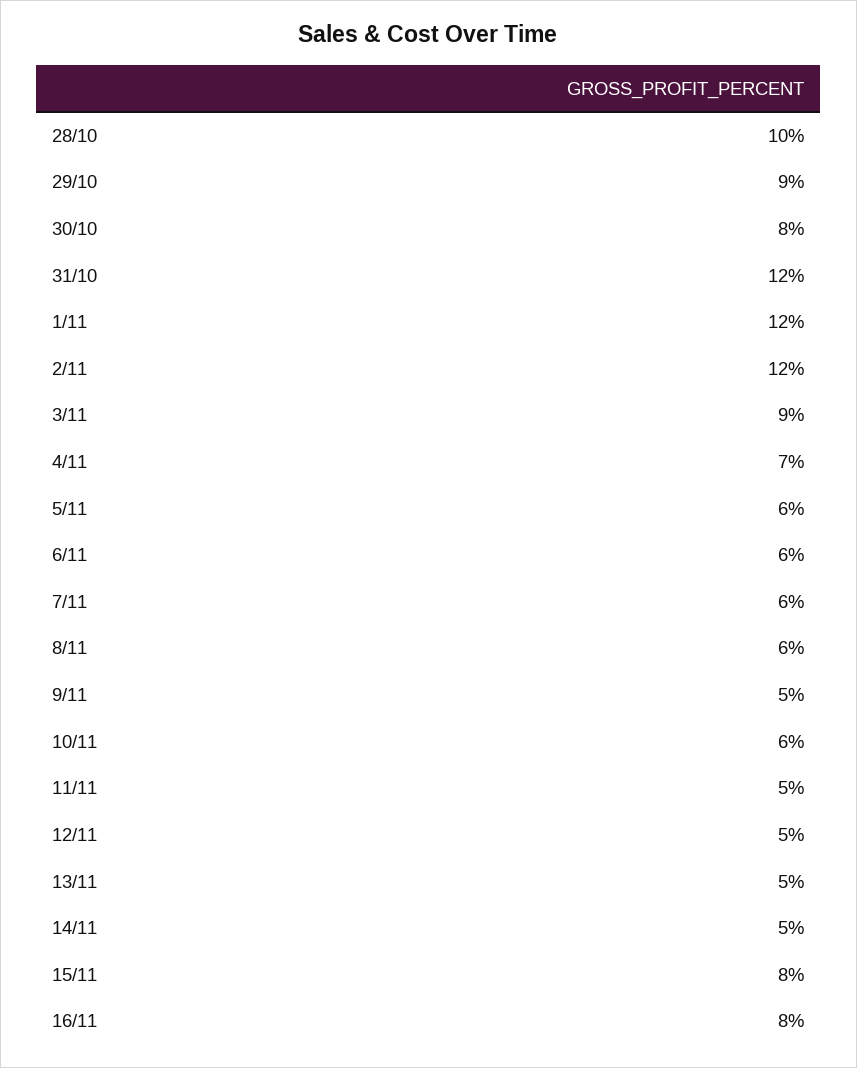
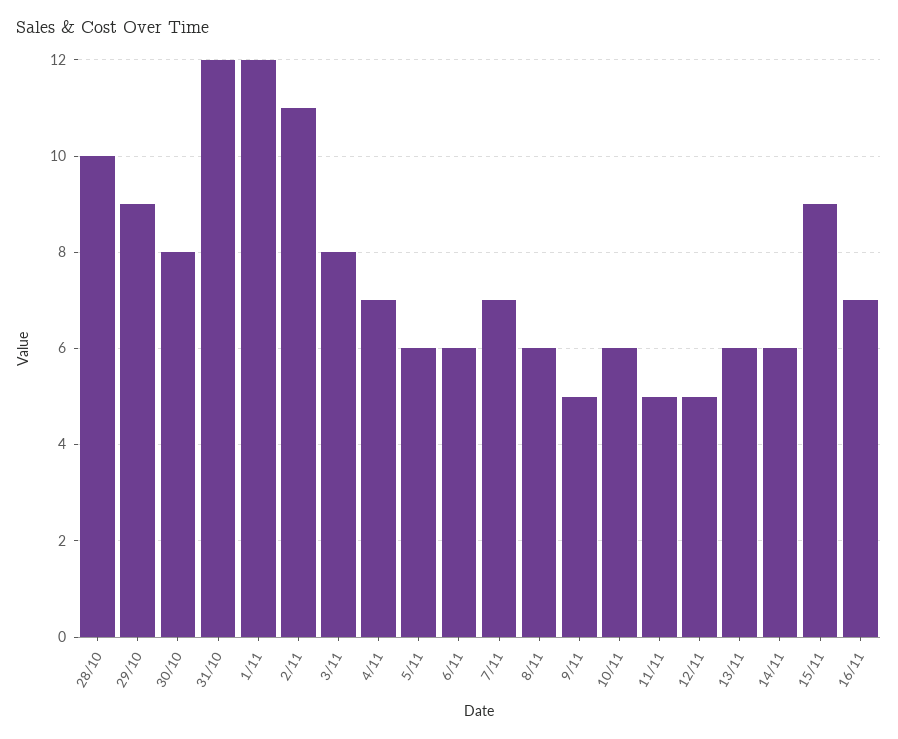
2/11: 12 -> 11
3/11: 9 -> 8
7/11: 6 -> 7
13/11: 5 -> 6
14/11: 5 -> 6
15/11: 8 -> 9
16/11: 8 -> 7

